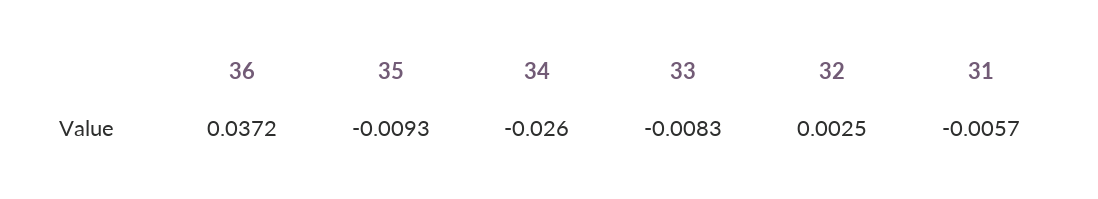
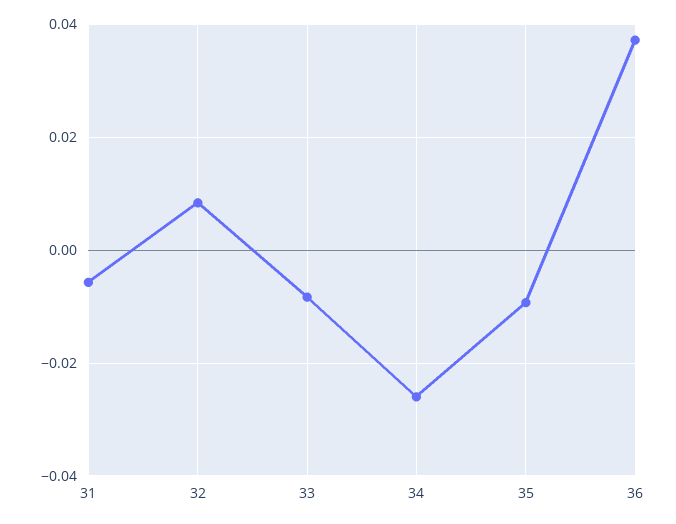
32: 0.0025 -> 0.008

